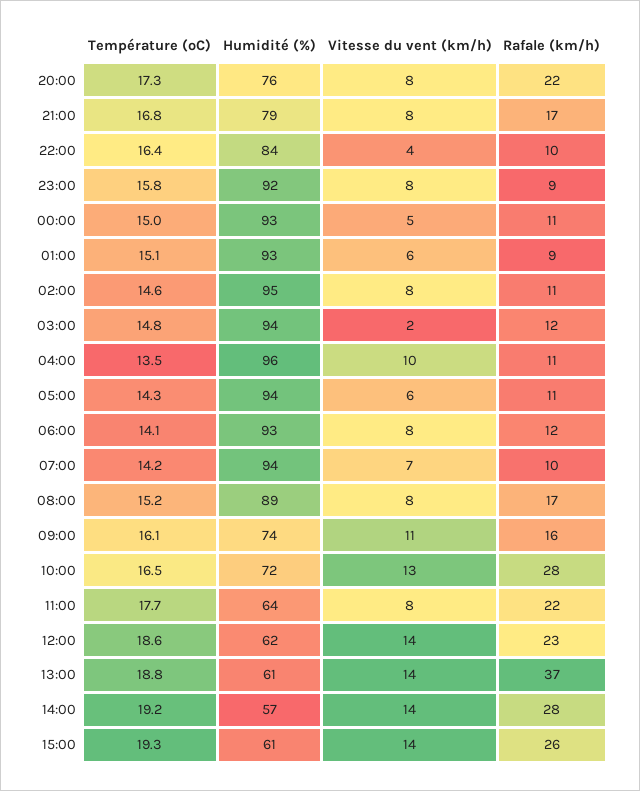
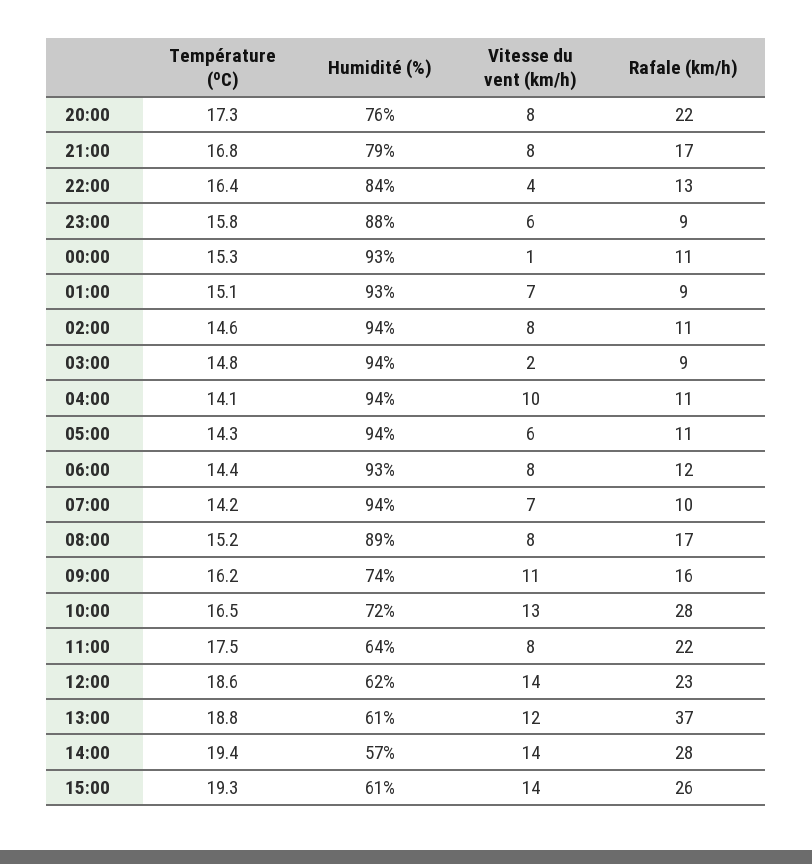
Rafale (km/h), 22:00: 10 -> 13
Humidité (%), 23:00: 92 -> 88
Vitesse du vent (km/h), 23:00: 8 -> 6
Température (ºC), 00:00: 15 -> 15.3
Vitesse du vent (km/h), 00:00: 5 -> 1
Vitesse du vent (km/h), 01:00: 6 -> 7
Humidité (%), 02:00: 95 -> 94
Rafale (km/h), 03:00: 12 -> 9
Température (ºC), 04:00: 13.5 -> 14.1
Humidité (%), 04:00: 96 -> 94
Température (ºC), 06:00: 14.1 -> 14.4
Température (ºC), 09:00: 16.1 -> 16.2
Température (ºC), 11:00: 17.7 -> 17.5
Vitesse du vent (km/h), 13:00: 14 -> 12
Température (ºC), 14:00: 19.2 -> 19.4

